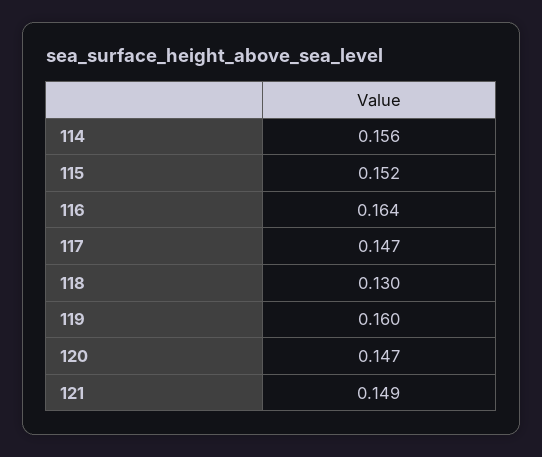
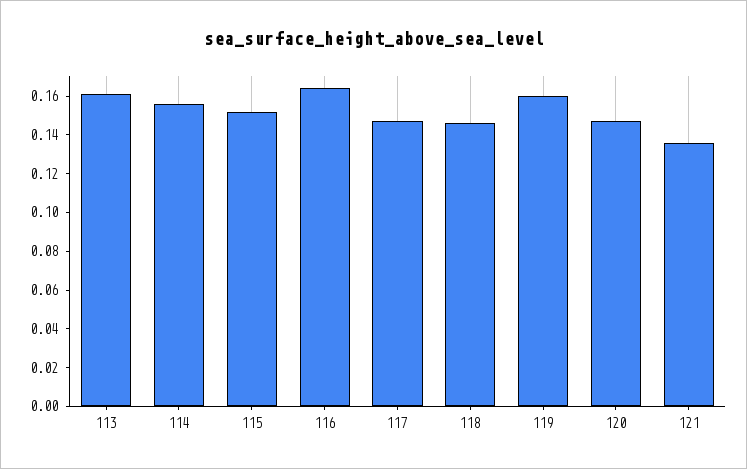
118: 0.13 -> 0.145
121: 0.149 -> 0.135
113: none -> 0.16

